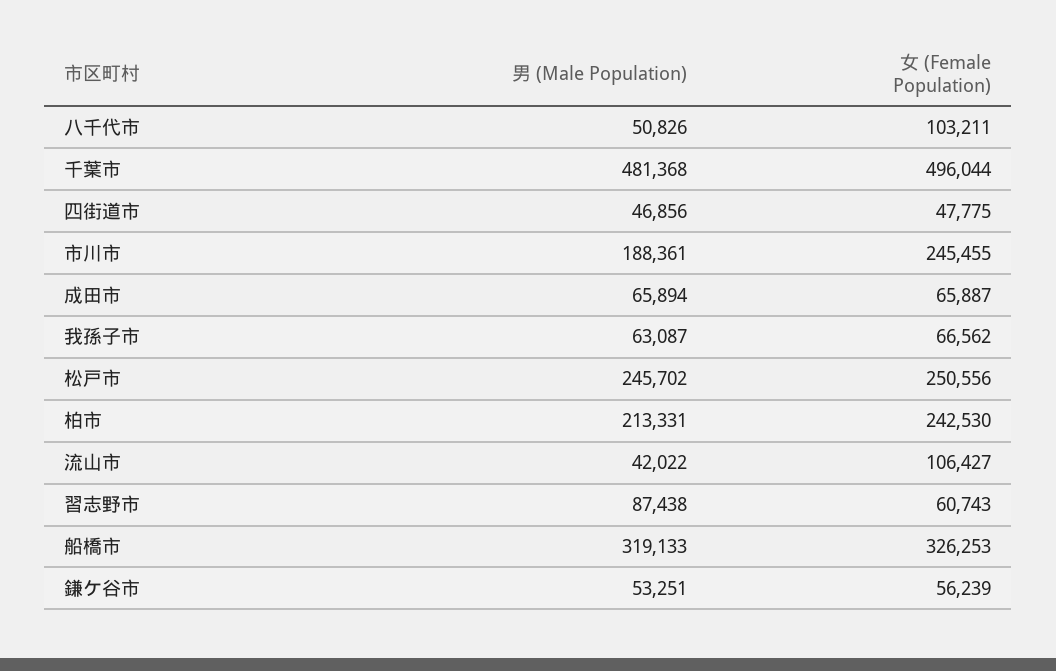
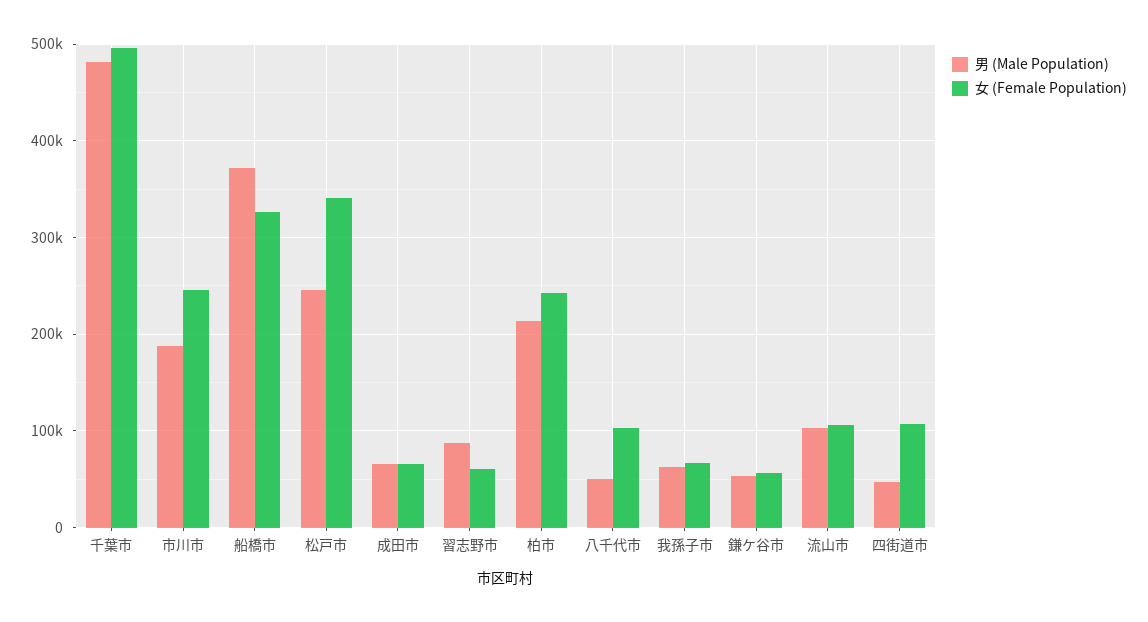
女 (Female Population), 四街道市: 47775 -> 110000
女 (Female Population), 松戸市: 250556 -> 340000
男 (Male Population), 流山市: 42022 -> 100000
男 (Male Population), 船橋市: 319133 -> 370000

